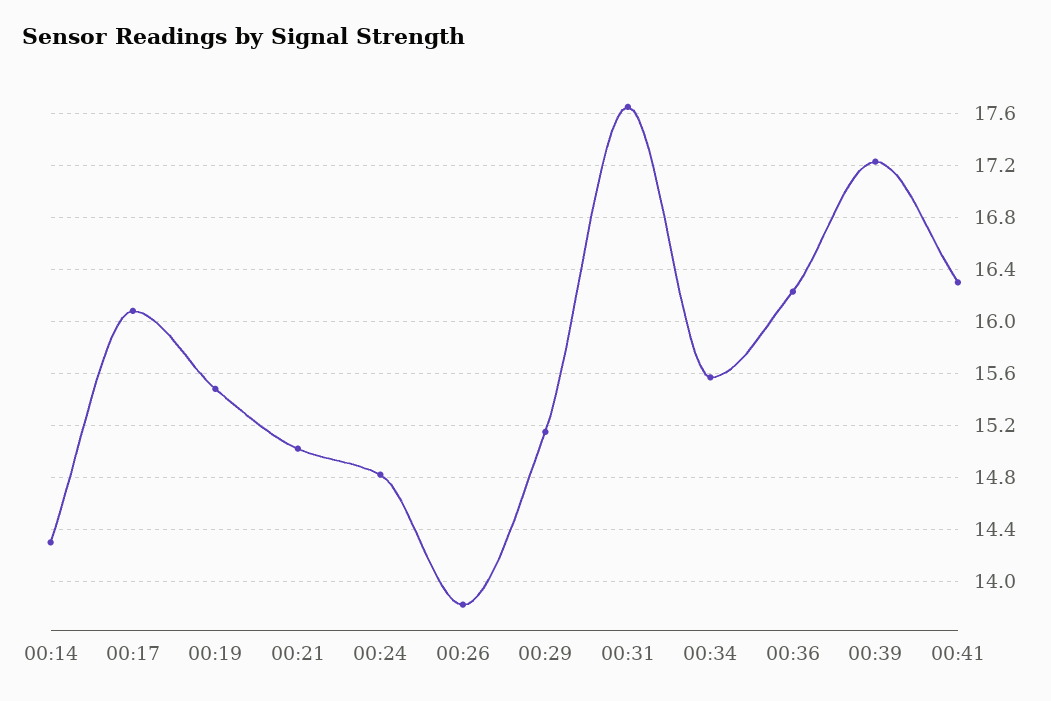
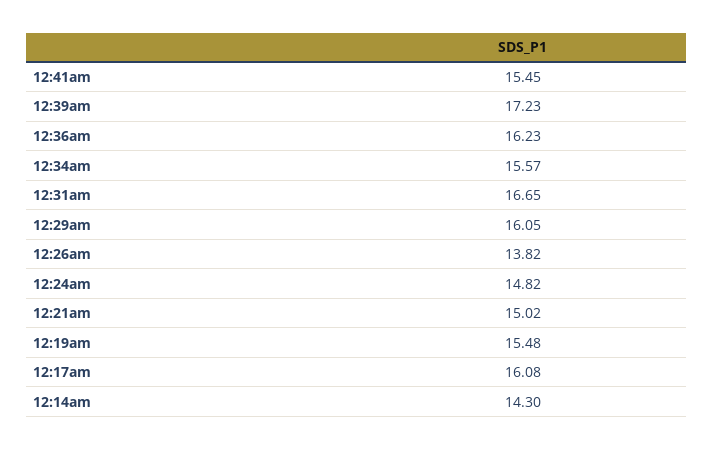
00:29: 15.15 -> 16.05
00:31: 17.65 -> 16.65
00:41: 16.3 -> 15.45

